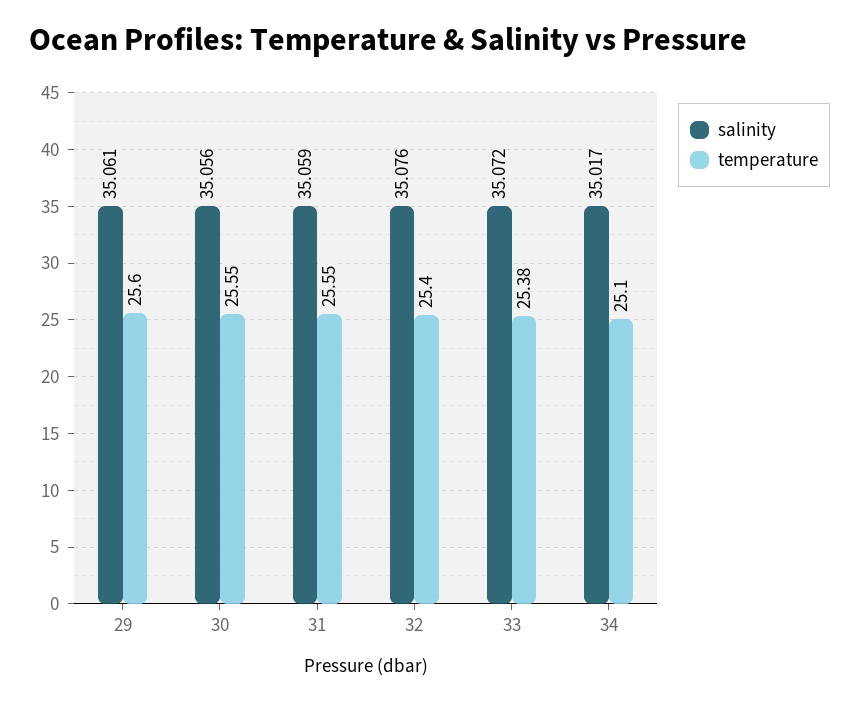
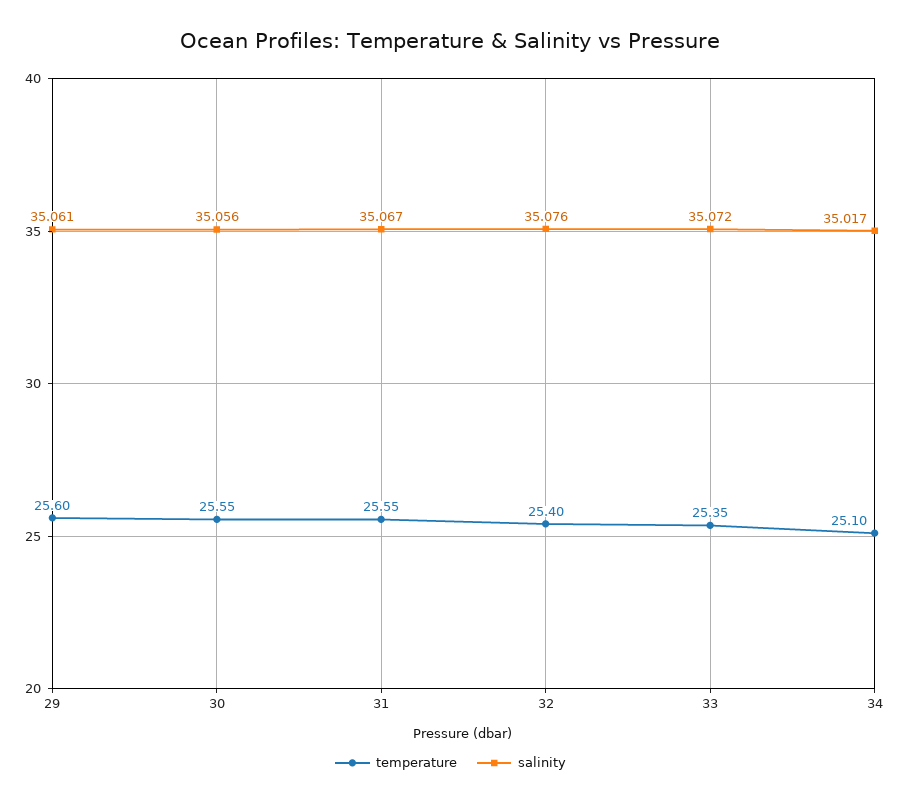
salinity, 31: 35.059 -> 35.067
temperature, 33: 25.38 -> 25.35

